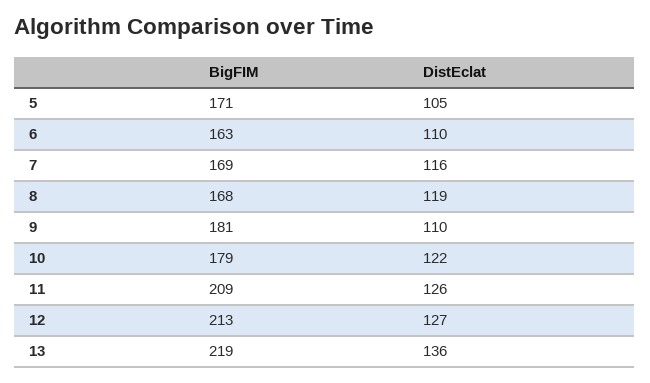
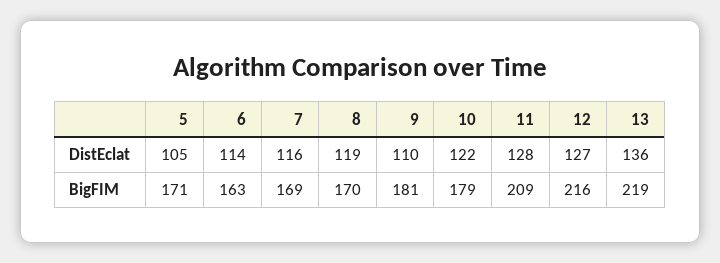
DistEclat, 6: 110 -> 114
BigFIM, 8: 168 -> 170
DistEclat, 11: 126 -> 128
BigFIM, 12: 213 -> 216

